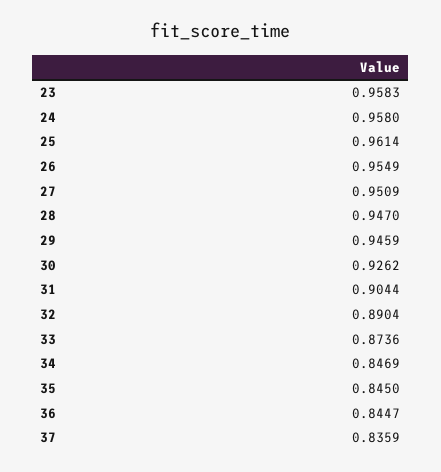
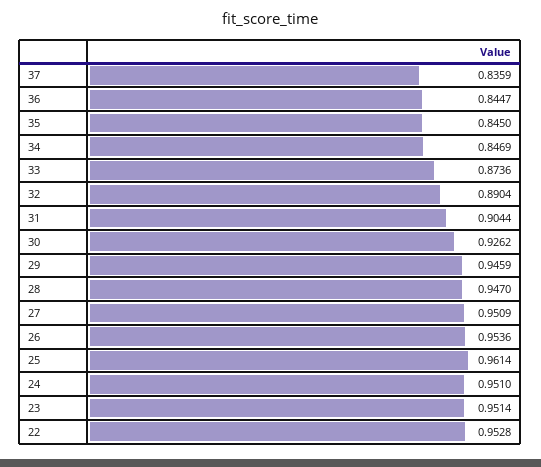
23: 0.9583 -> 0.9514
24: 0.958 -> 0.951
26: 0.9549 -> 0.9536
22: none -> 0.9528

